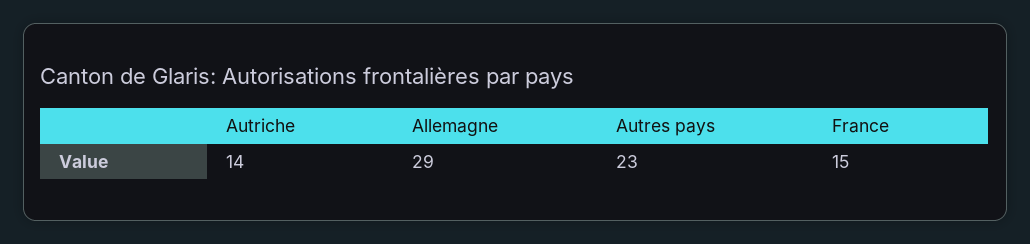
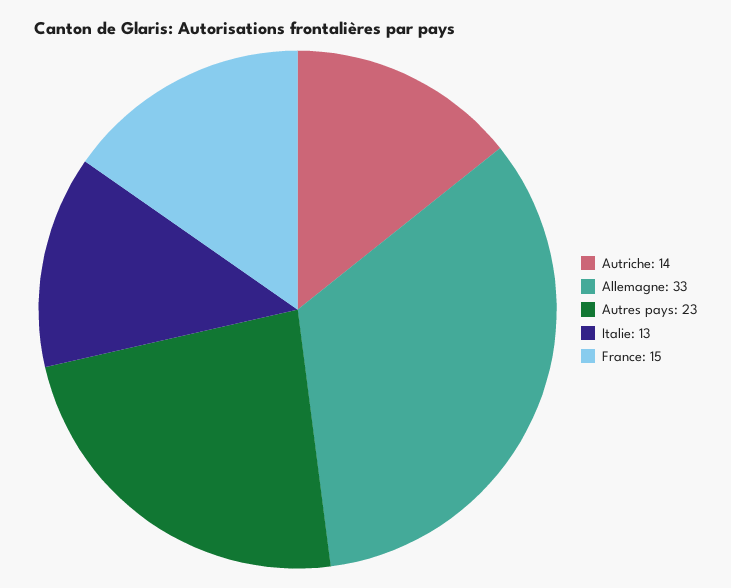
Allemagne: 29 -> 33
Italie: none -> 13

